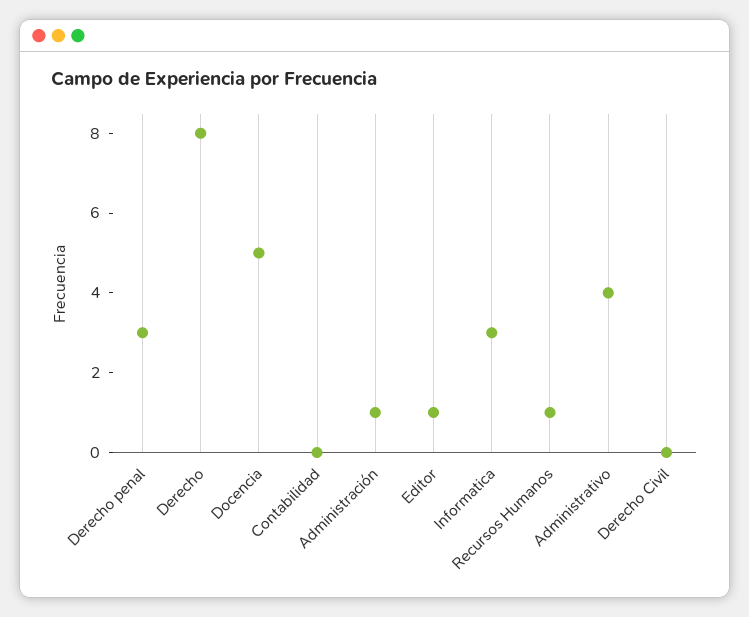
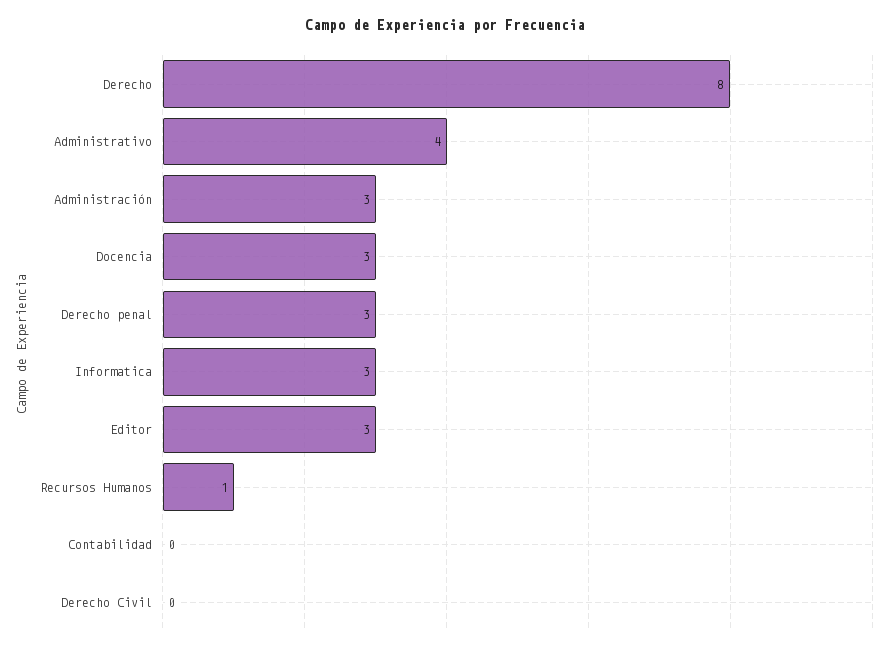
Docencia: 5 -> 3
Administración: 1 -> 3
Editor: 1 -> 3

